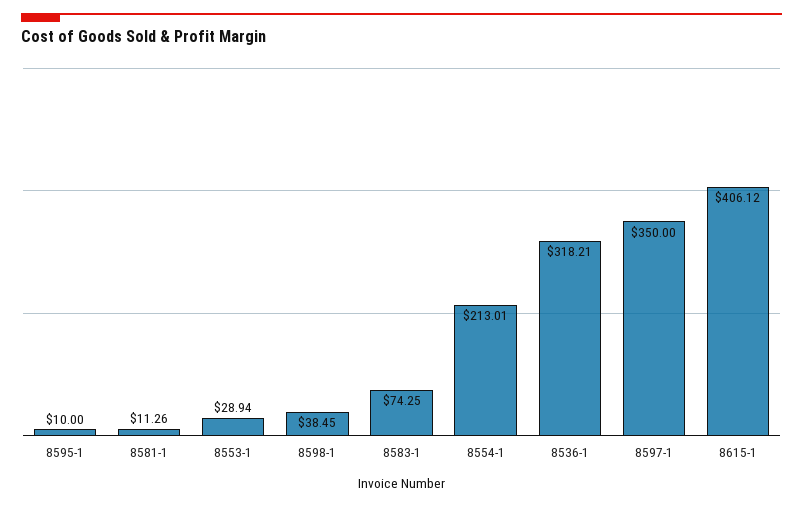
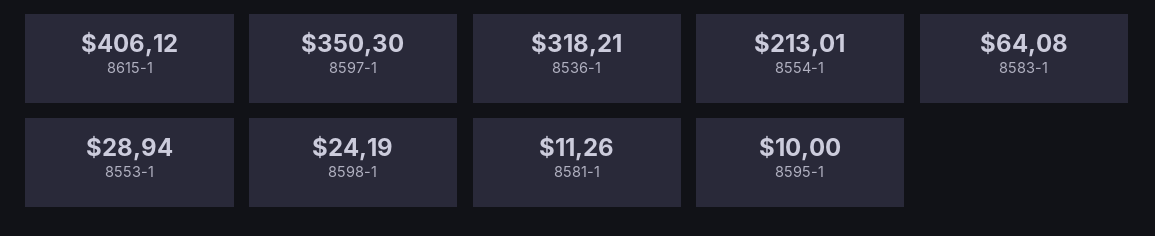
8598-1: 38.45 -> 24.19
8583-1: 74.25 -> 64.08
8597-1: 350 -> 350.3

